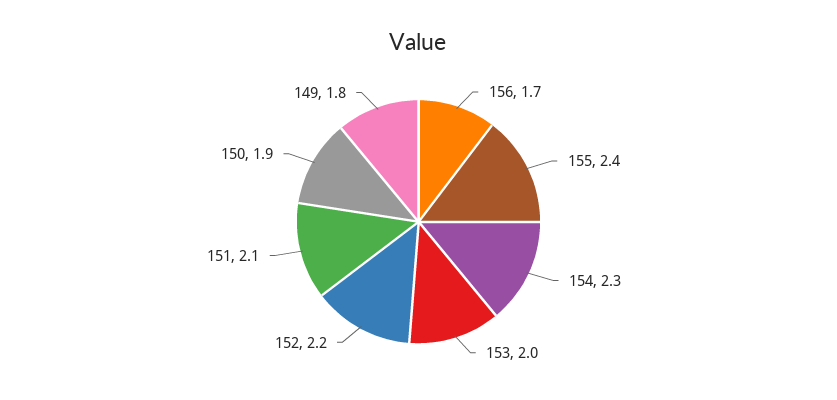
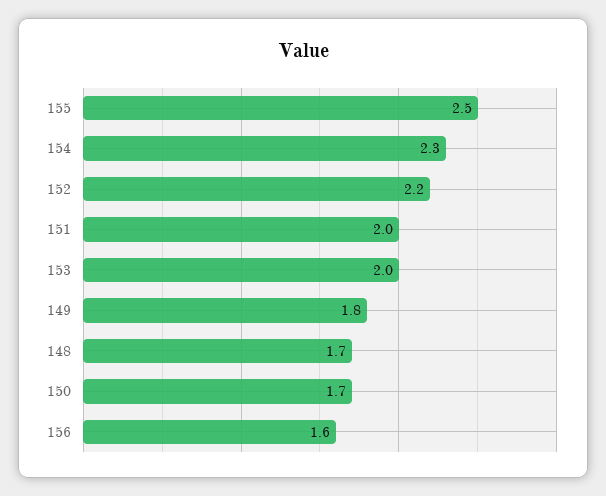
156: 1.7 -> 1.6
155: 2.4 -> 2.5
151: 2.1 -> 2
150: 1.9 -> 1.7
148: none -> 1.7

